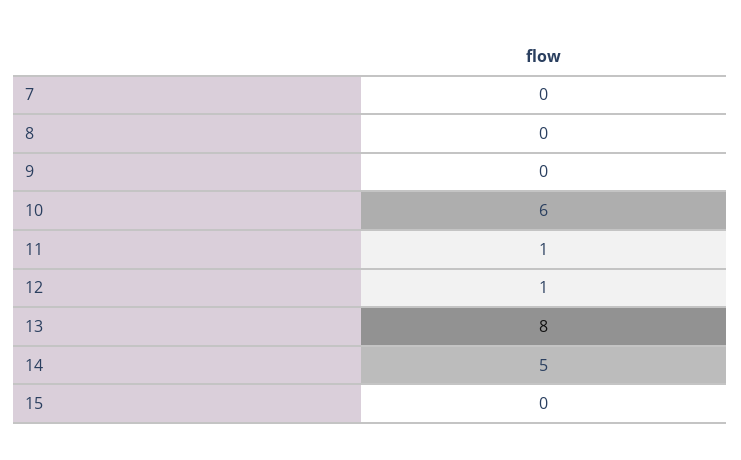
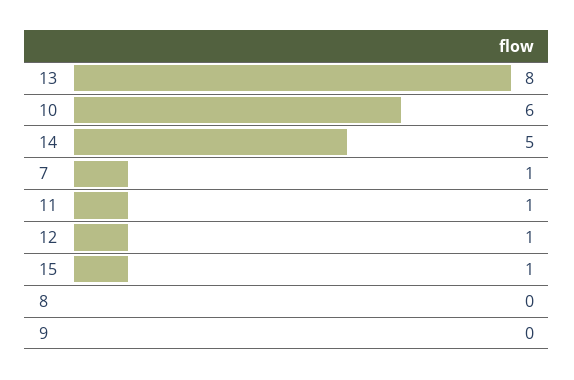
7: 0 -> 1
15: 0 -> 1

